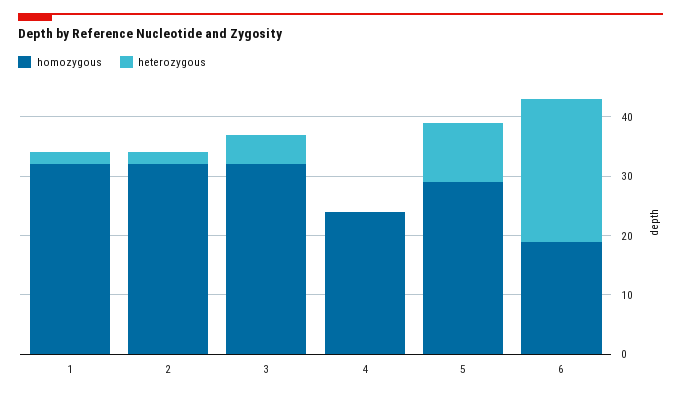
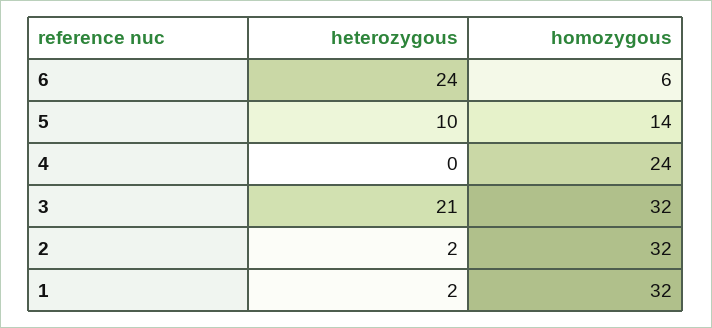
heterozygous, 3: 5 -> 21
homozygous, 5: 30 -> 14
homozygous, 6: 20 -> 6

